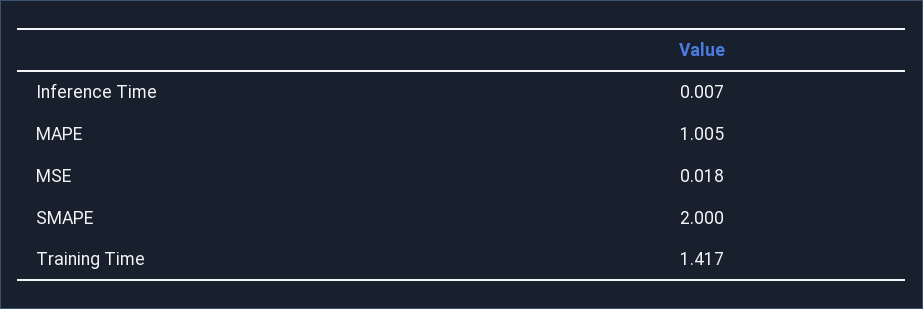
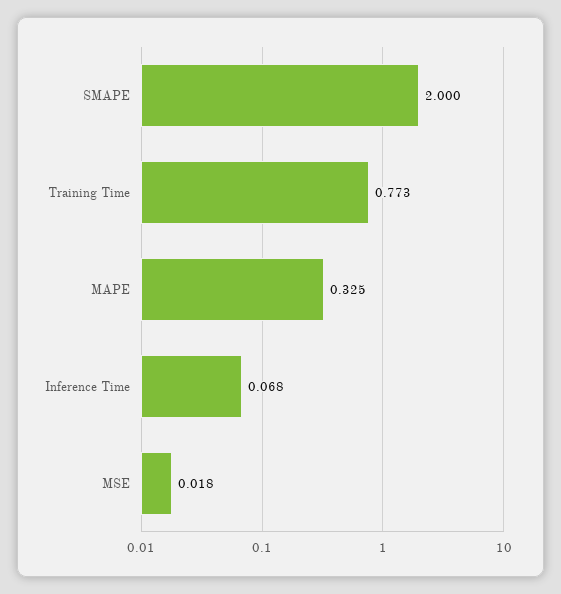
Inference Time: 0.007 -> 0.068
MAPE: 1.005 -> 0.325
Training Time: 1.417 -> 0.773

